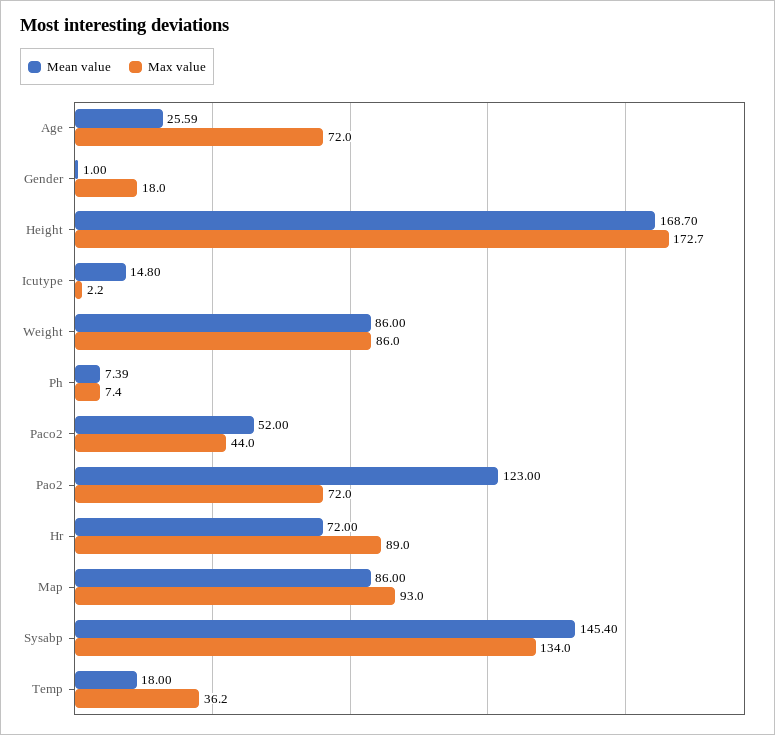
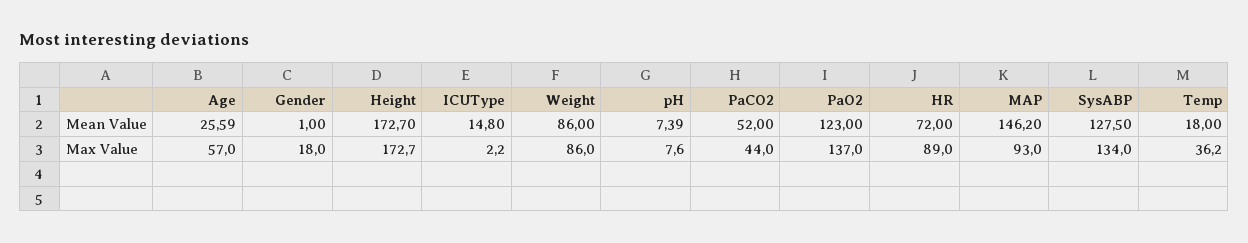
Max value, Age: 72 -> 57
Mean value, Height: 168.7 -> 172.7
Max value, Ph: 7.4 -> 7.6
Max value, Pao2: 72 -> 137
Mean value, Map: 86 -> 146.2
Mean value, Sysabp: 145.4 -> 127.5

